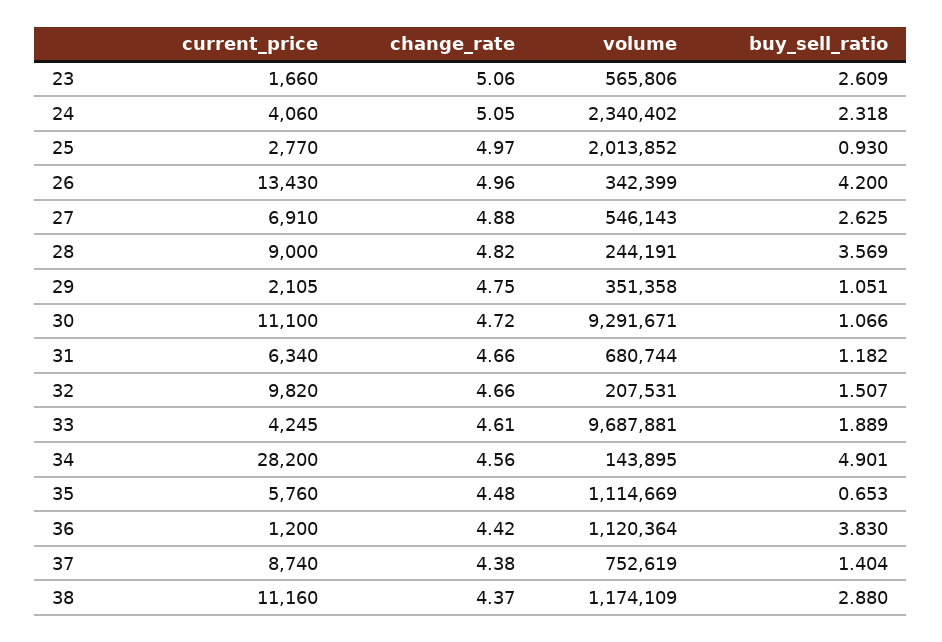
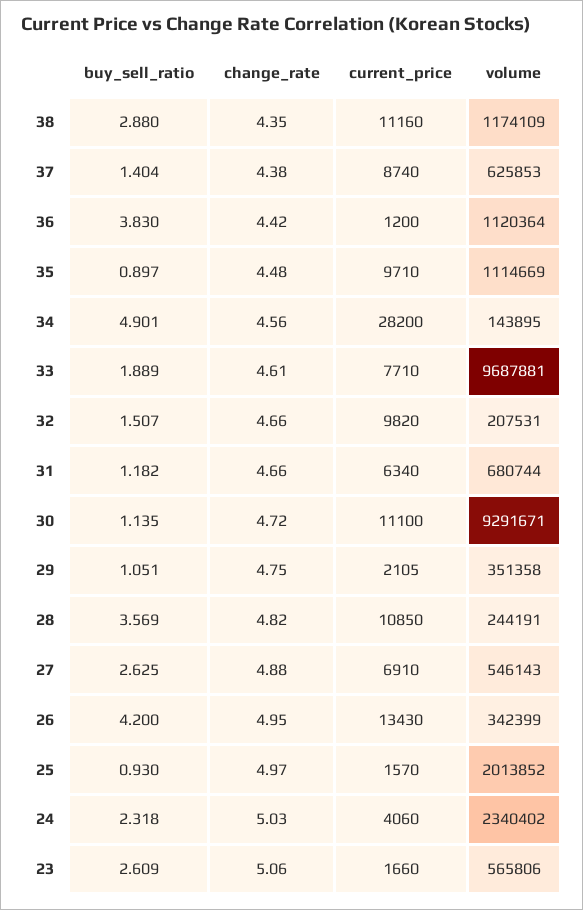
change_rate, 24: 5.05 -> 5.03
current_price, 25: 2770 -> 1570
change_rate, 26: 4.96 -> 4.95
current_price, 28: 9000 -> 10850
buy_sell_ratio, 30: 1.066 -> 1.135
current_price, 33: 4245 -> 7710
current_price, 35: 5760 -> 9710
buy_sell_ratio, 35: 0.653 -> 0.897
volume, 37: 752619 -> 625853
change_rate, 38: 4.37 -> 4.35

